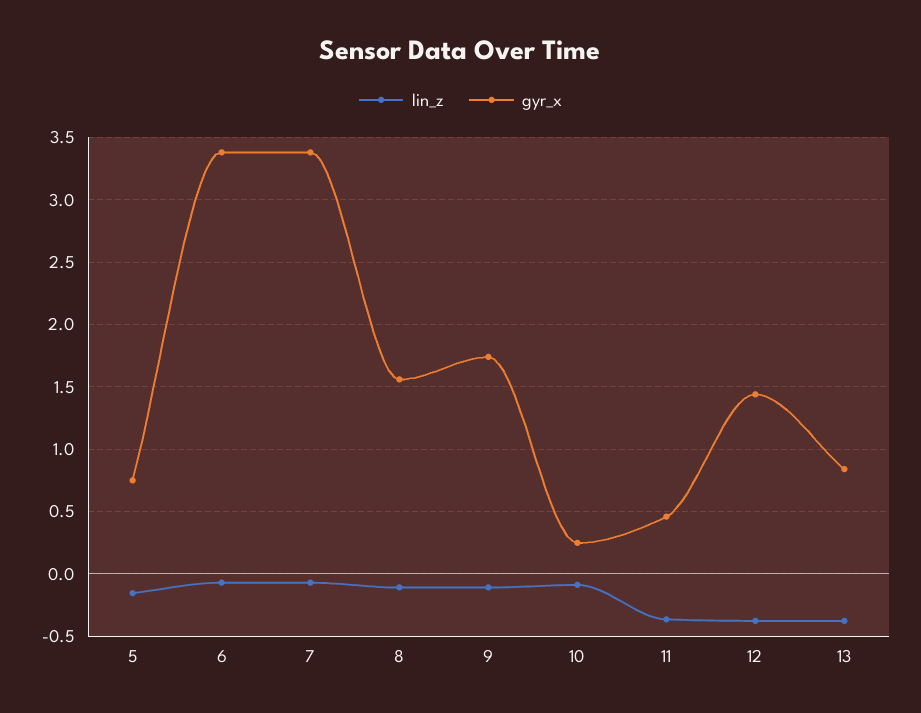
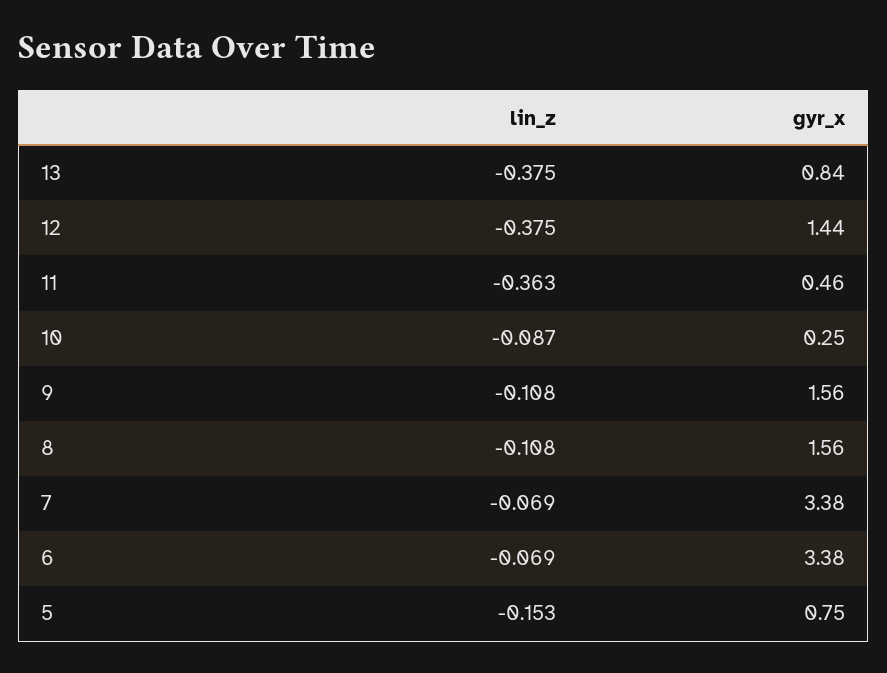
gyr_x, 9: 1.75 -> 1.56

